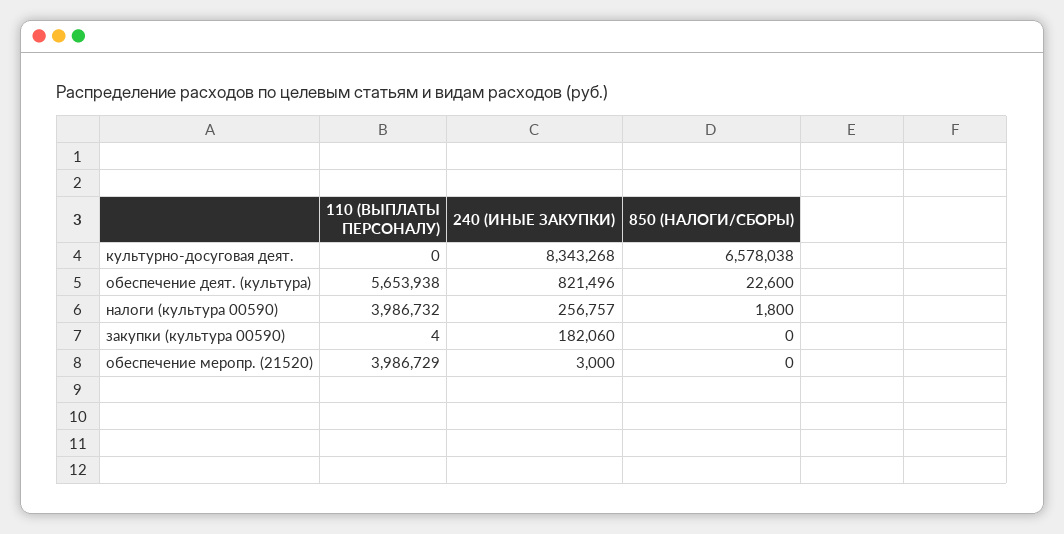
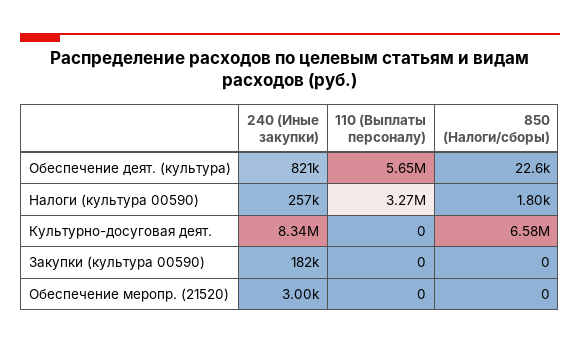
110 (ВЫПЛАТЫ ПЕРСОНАЛУ), налоги (культура 00590): 3986732 -> 3270000
110 (ВЫПЛАТЫ ПЕРСОНАЛУ), закупки (культура 00590): 4 -> 0
110 (ВЫПЛАТЫ ПЕРСОНАЛУ), обеспечение меропр. (21520): 3986729 -> 0

